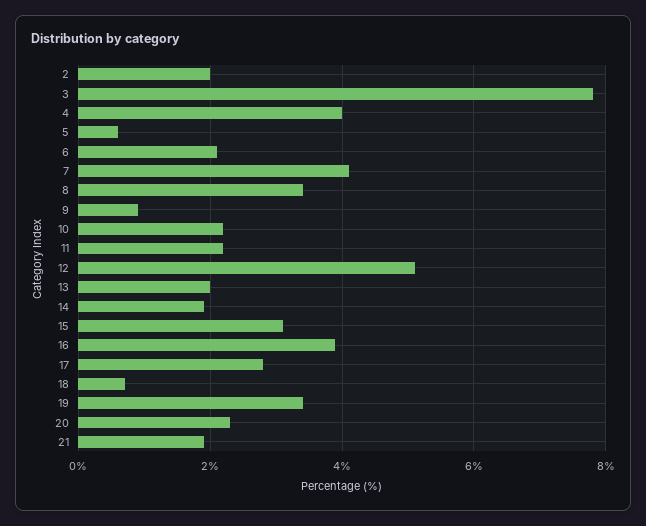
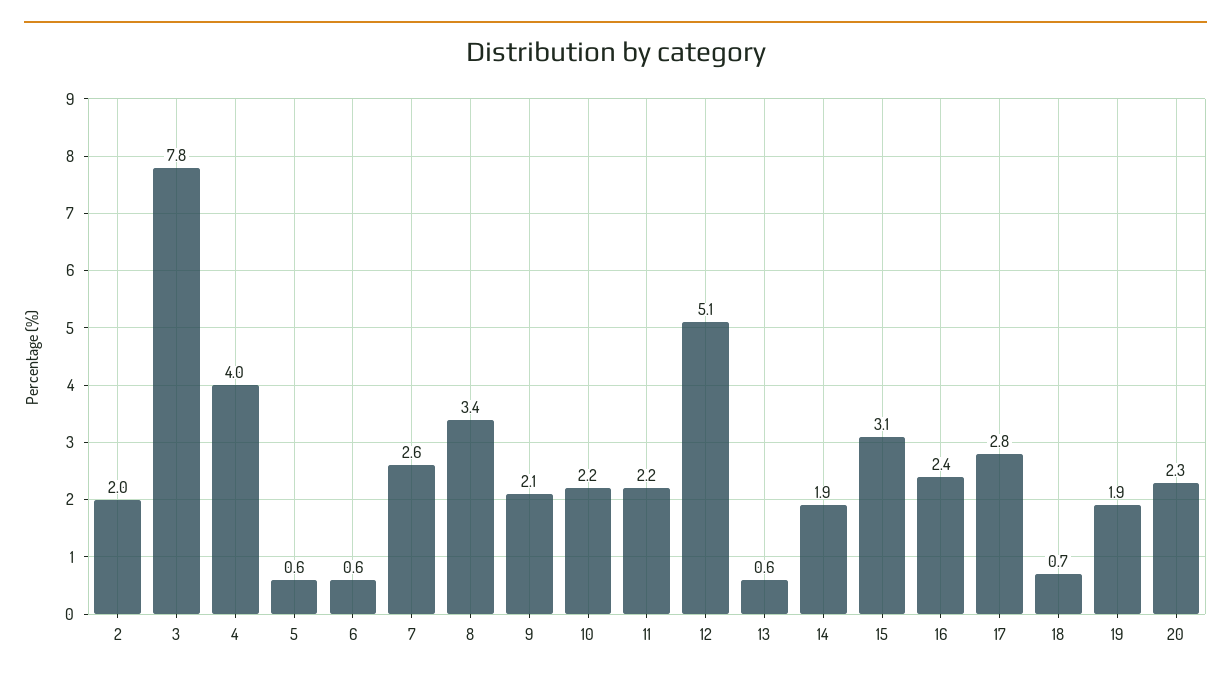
6: 2 -> 0.6
7: 4 -> 2.6
9: 1 -> 2.1
13: 2 -> 0.6
16: 4 -> 2.4
19: 3.5 -> 1.9
21: 2 -> none

